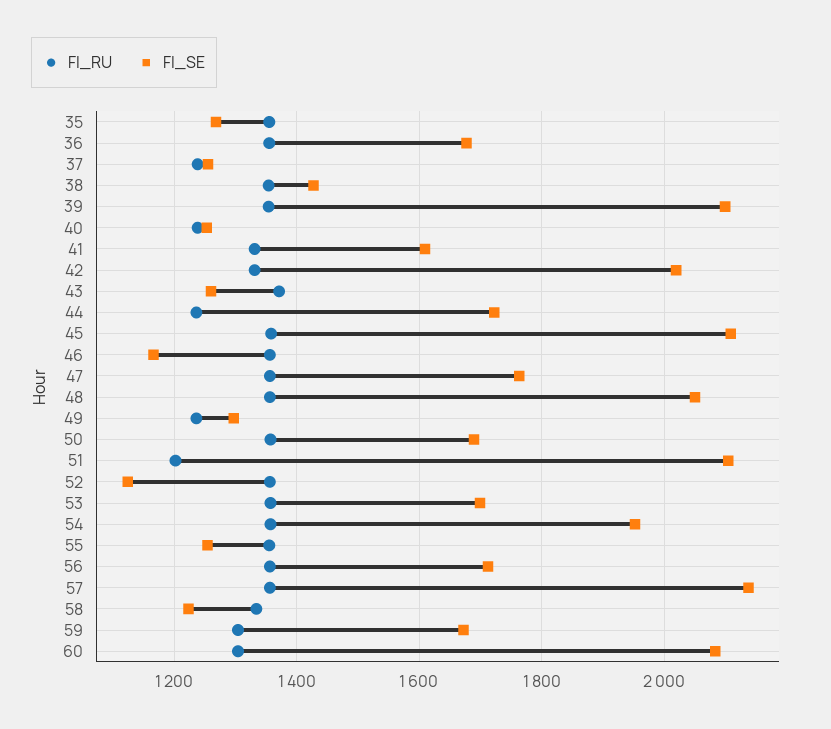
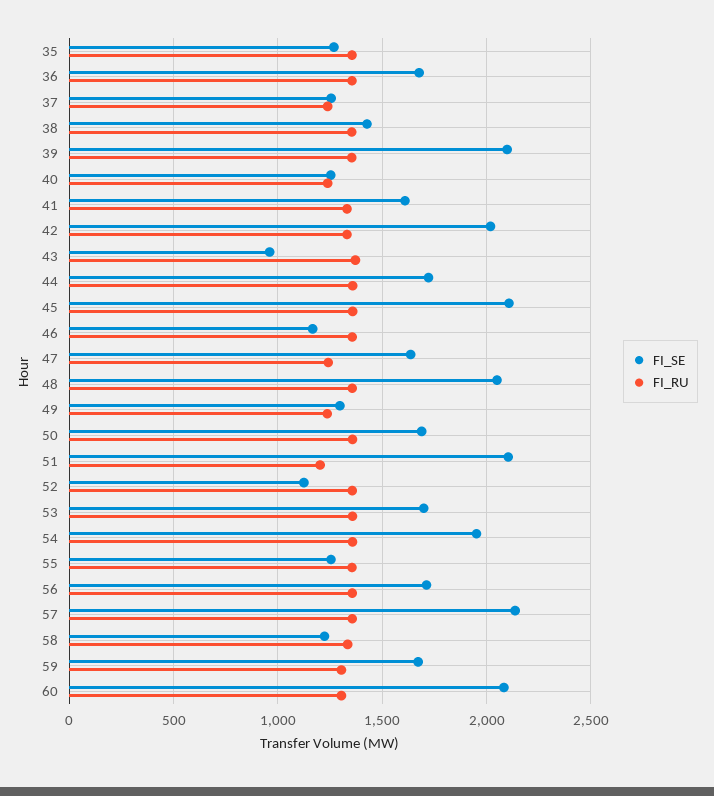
FI_SE, 43: 1260 -> 950
FI_RU, 44: 1240 -> 1350
FI_RU, 47: 1360 -> 1250
FI_SE, 47: 1760 -> 1650

